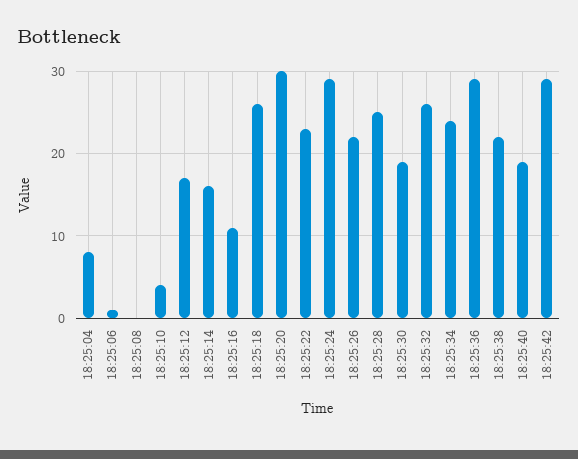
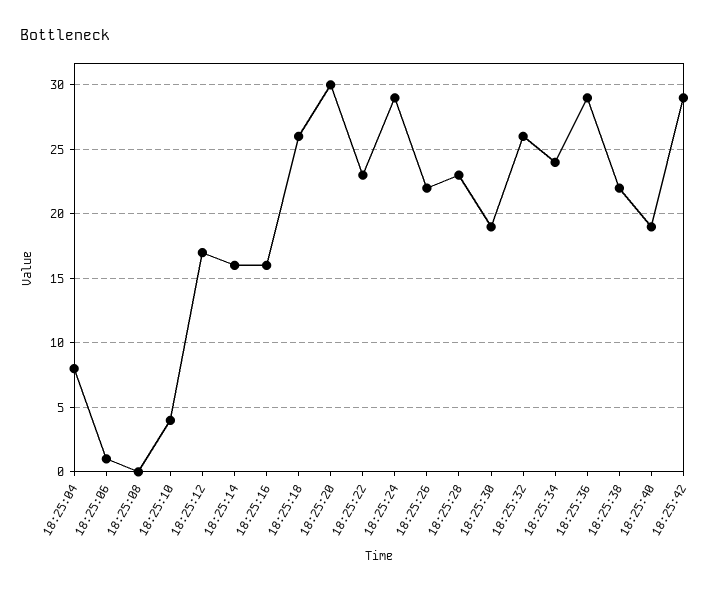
18:25:16: 11 -> 16
18:25:28: 25 -> 23

